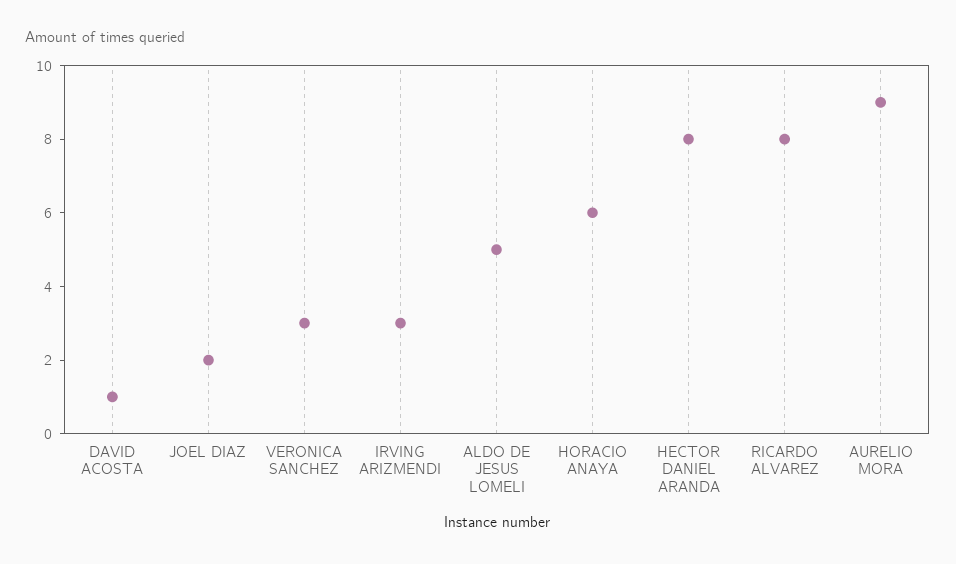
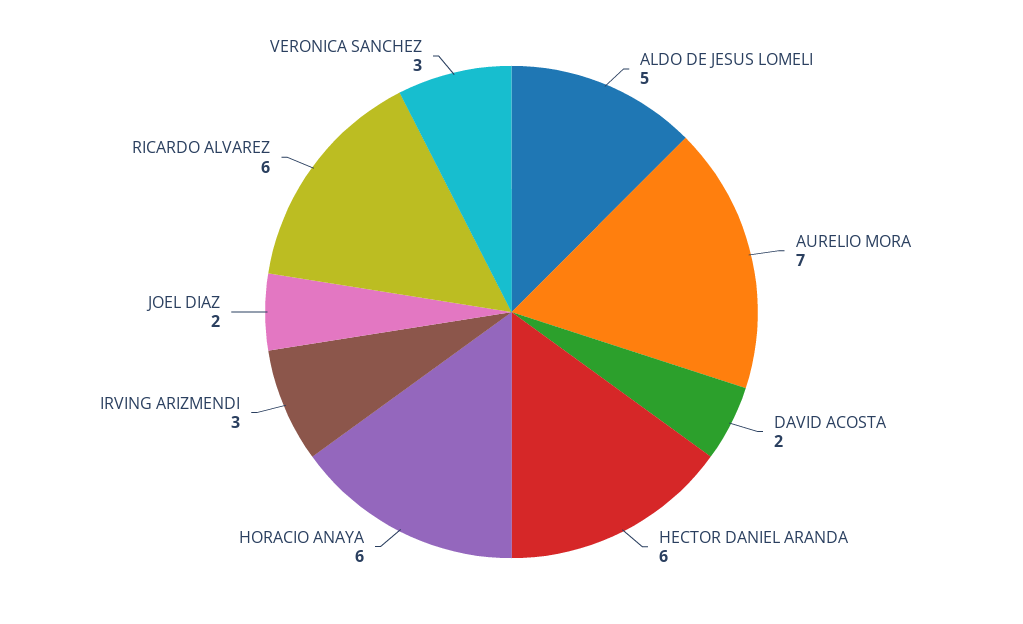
DAVID ACOSTA: 1 -> 2
HECTOR DANIEL ARANDA: 8 -> 6
RICARDO ALVAREZ: 8 -> 6
AURELIO MORA: 9 -> 7

